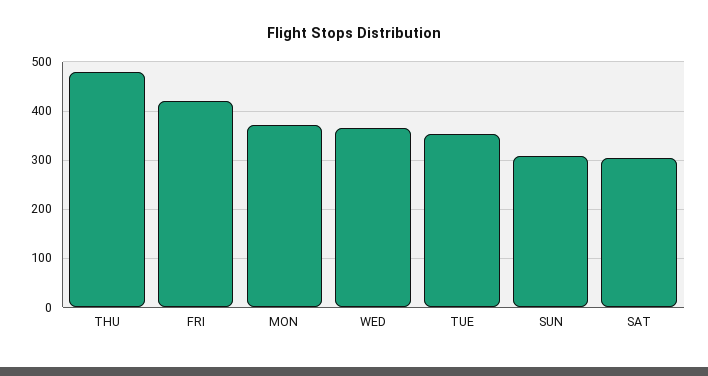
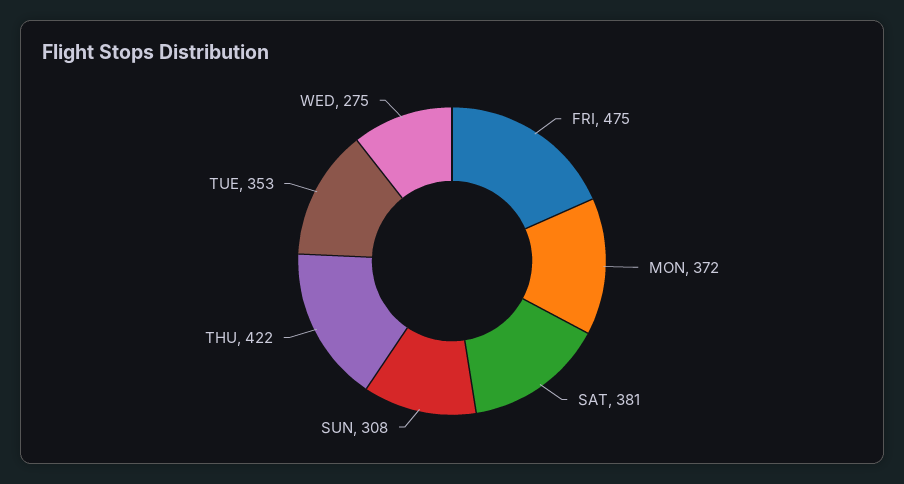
THU: 480 -> 422
FRI: 420 -> 475
WED: 360 -> 275
SAT: 300 -> 381

